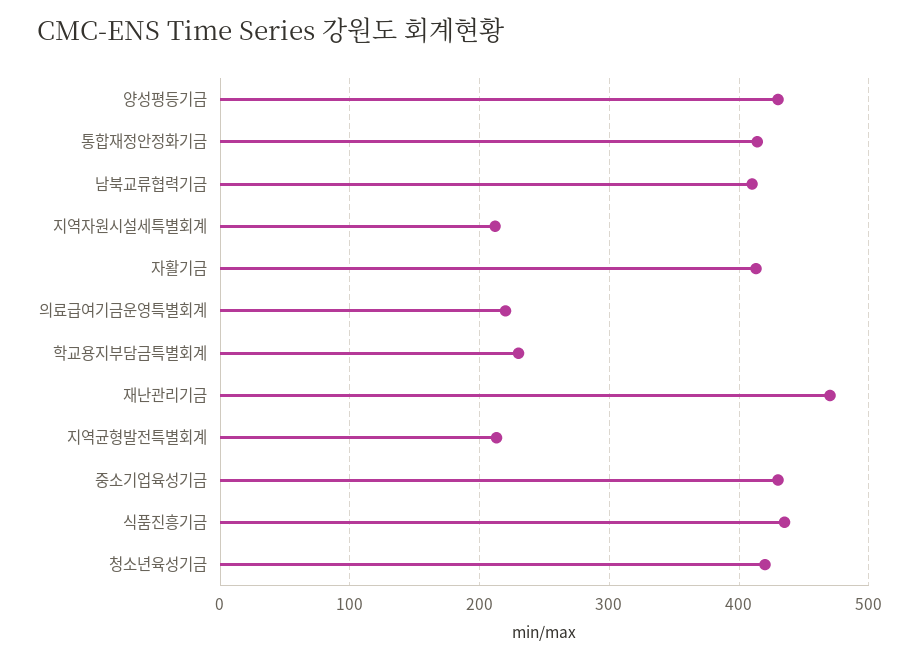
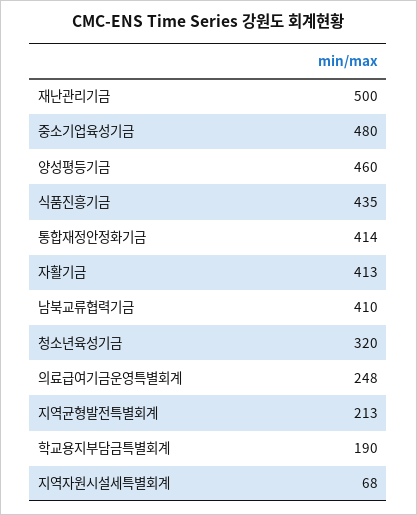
양성평등기금: 430 -> 460
지역자원시설세특별회계: 210 -> 68
의료급여기금운영특별회계: 220 -> 248
학교용지부담금특별회계: 230 -> 190
재난관리기금: 470 -> 500
중소기업육성기금: 430 -> 480
청소년육성기금: 420 -> 320

